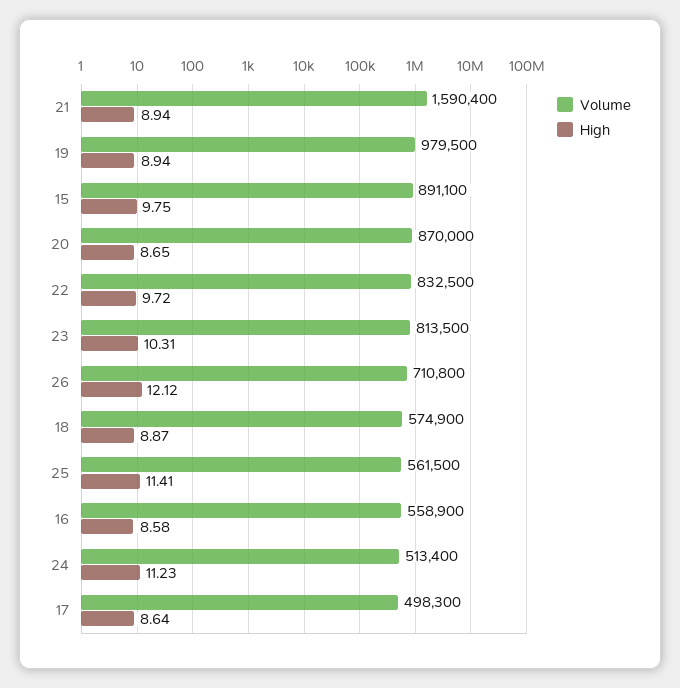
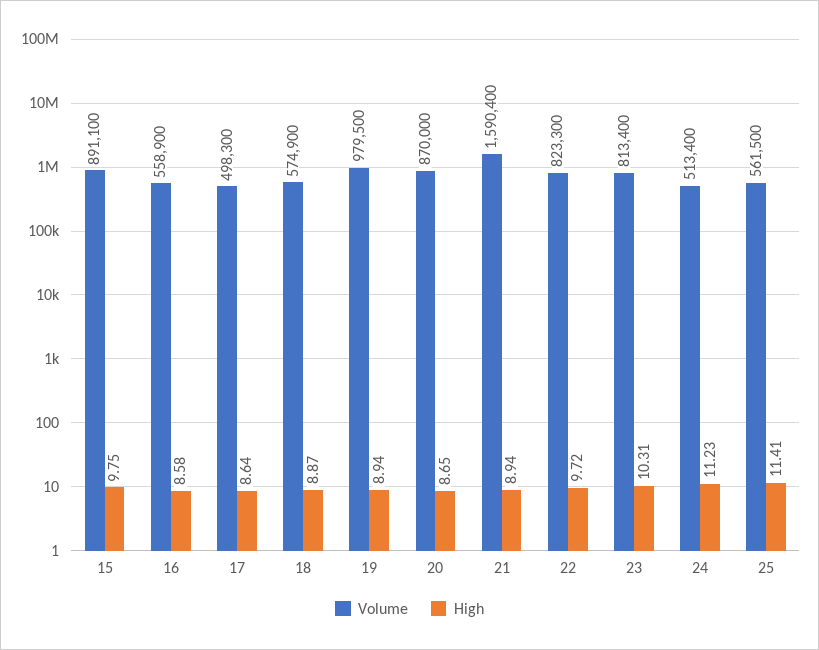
Volume, 22: 832500 -> 823300
Volume, 23: 813500 -> 813400
Volume, 26: 710800 -> none
High, 26: 12.12 -> none

